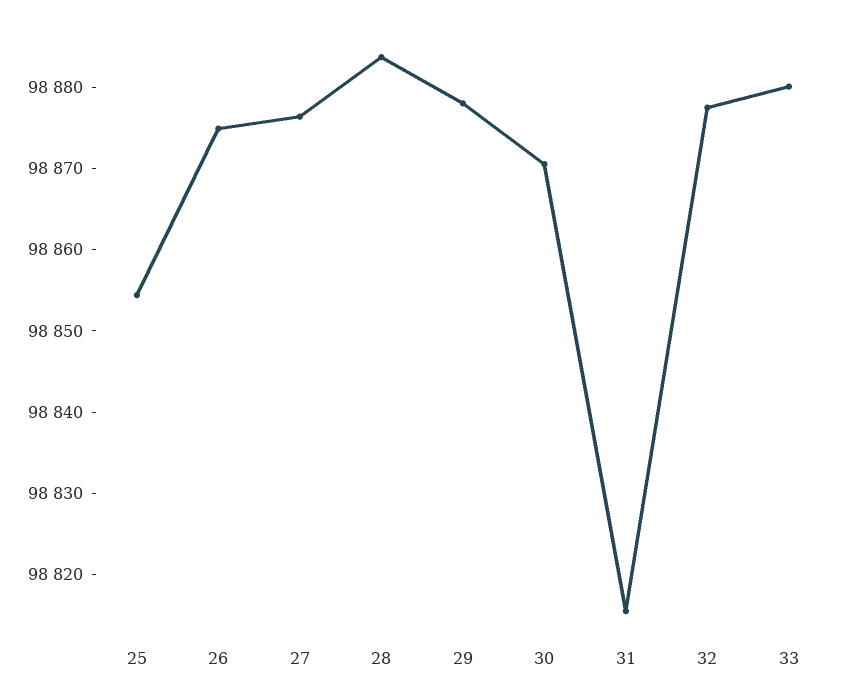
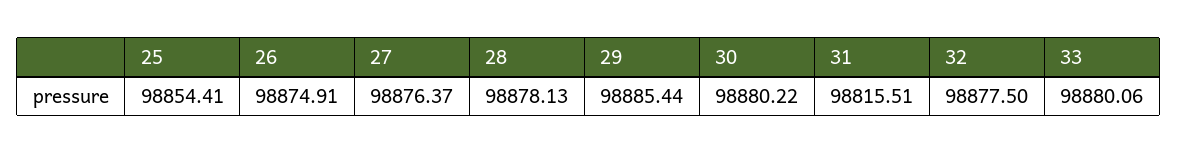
28: 98884 -> 98878.13
29: 98878 -> 98885.44
30: 98870 -> 98880.22

